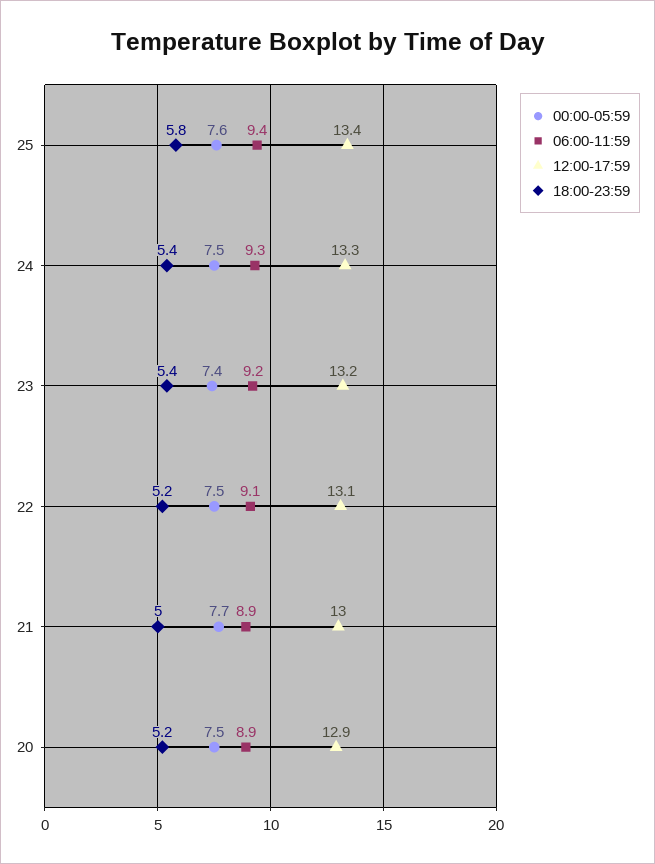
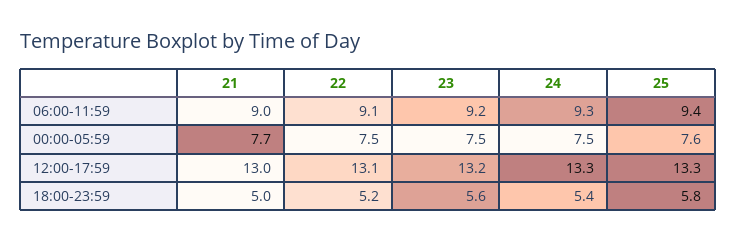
12:00-17:59, 25: 13.4 -> 13.3
00:00-05:59, 23: 7.4 -> 7.5
18:00-23:59, 23: 5.4 -> 5.6
06:00-11:59, 21: 8.9 -> 9
00:00-05:59, 20: 7.5 -> none
06:00-11:59, 20: 8.9 -> none
12:00-17:59, 20: 12.9 -> none
18:00-23:59, 20: 5.2 -> none

